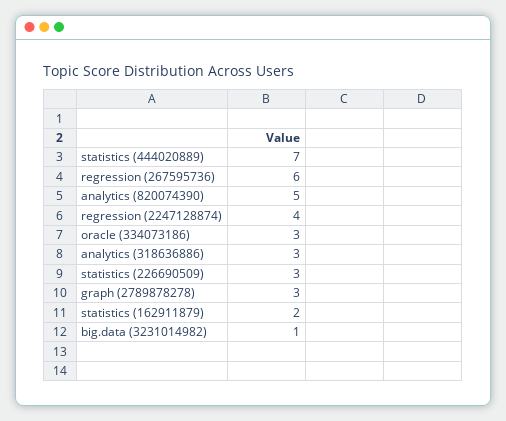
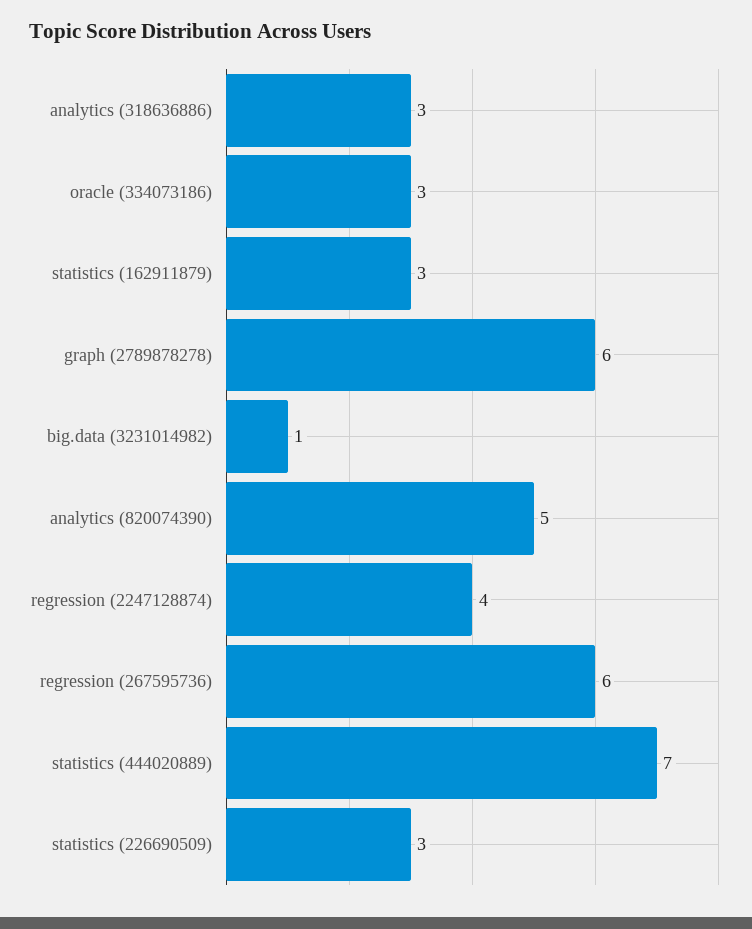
graph (2789878278): 3 -> 6
statistics (162911879): 2 -> 3

